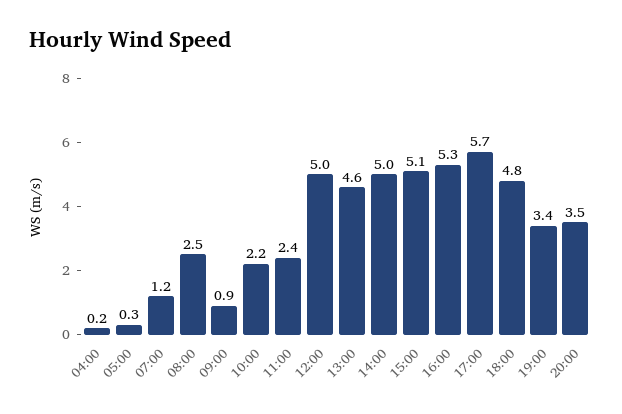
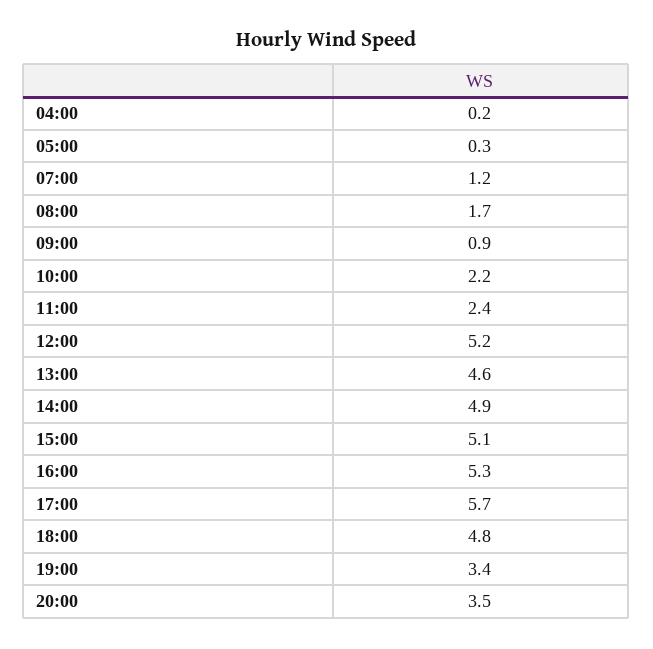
08:00: 2.5 -> 1.7
12:00: 5 -> 5.2
14:00: 5 -> 4.9

